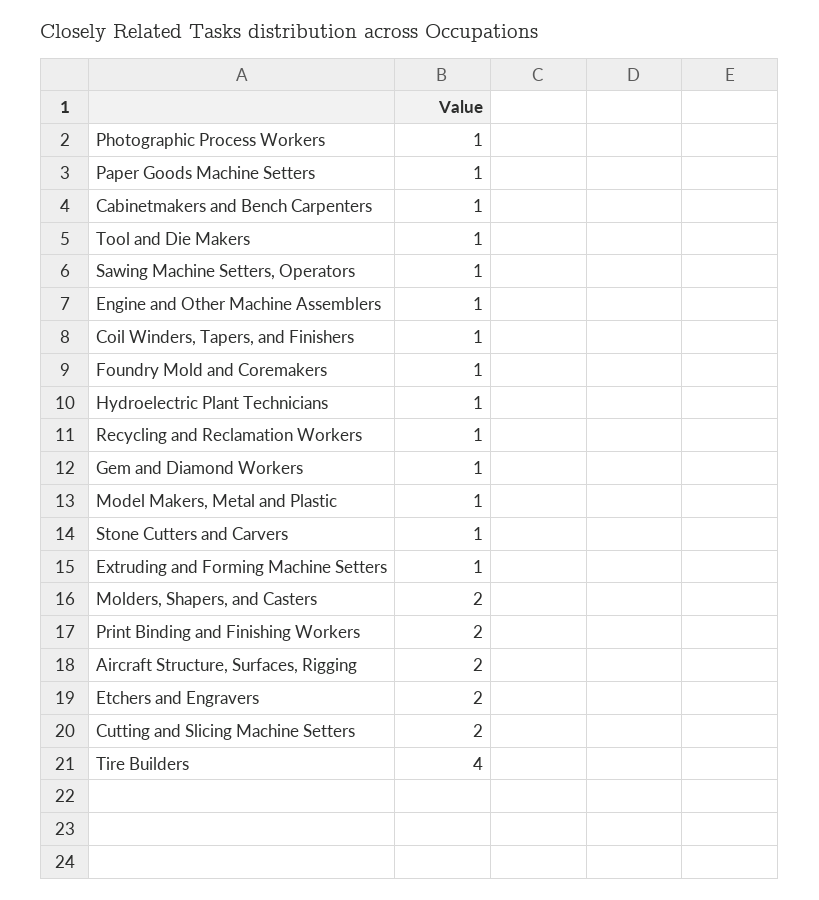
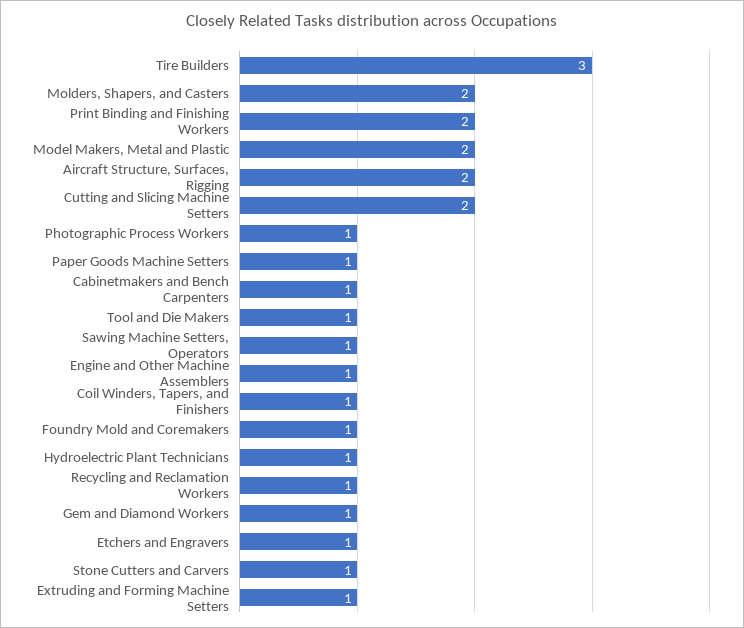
Model Makers, Metal and Plastic: 1 -> 2
Etchers and Engravers: 2 -> 1
Tire Builders: 4 -> 3

